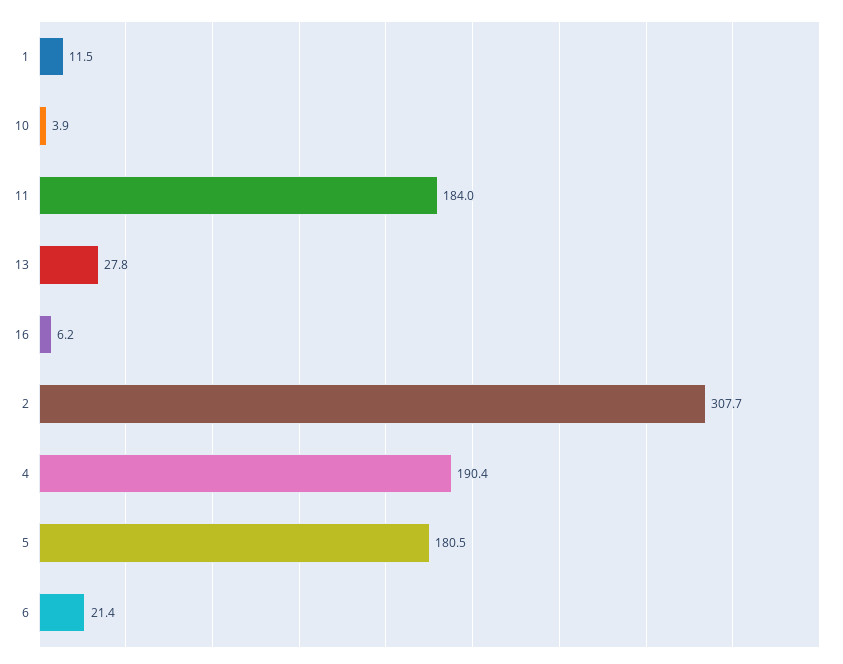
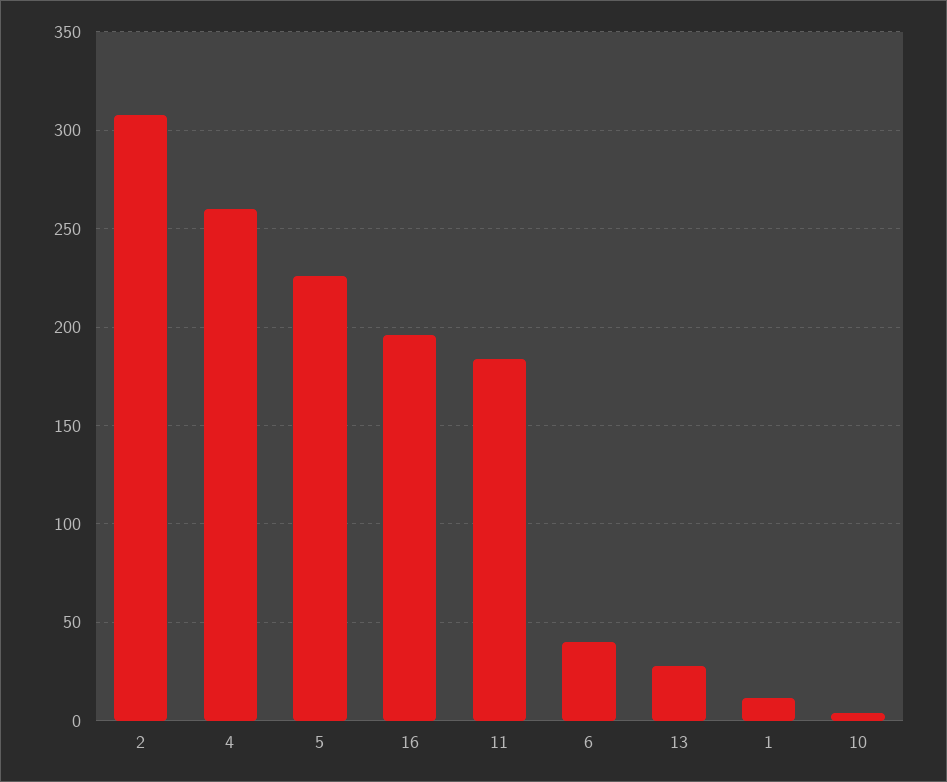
16: 6.2 -> 195
4: 190.4 -> 260
5: 180.5 -> 225
6: 21.4 -> 40

